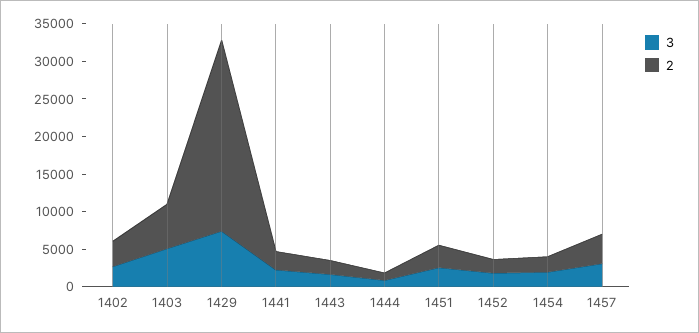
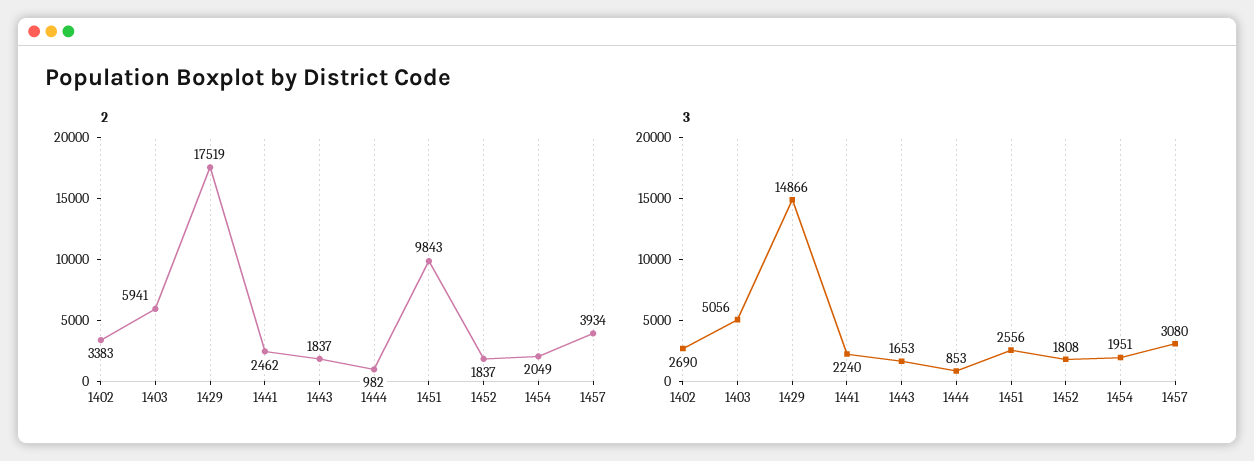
3, 1429: 7500 -> 14866
2, 1429: 25000 -> 17519
2, 1451: 2500 -> 9843

